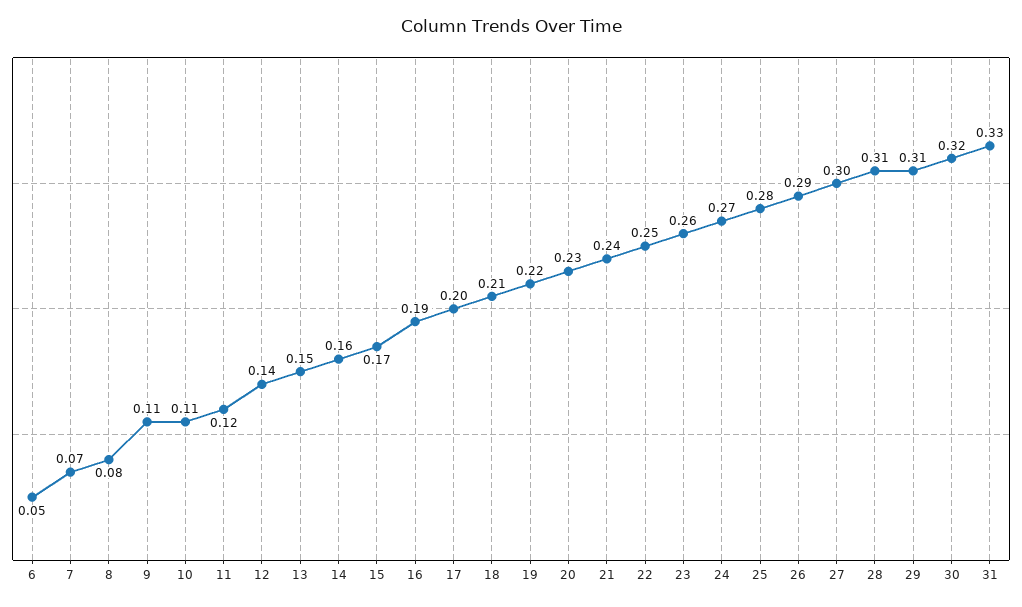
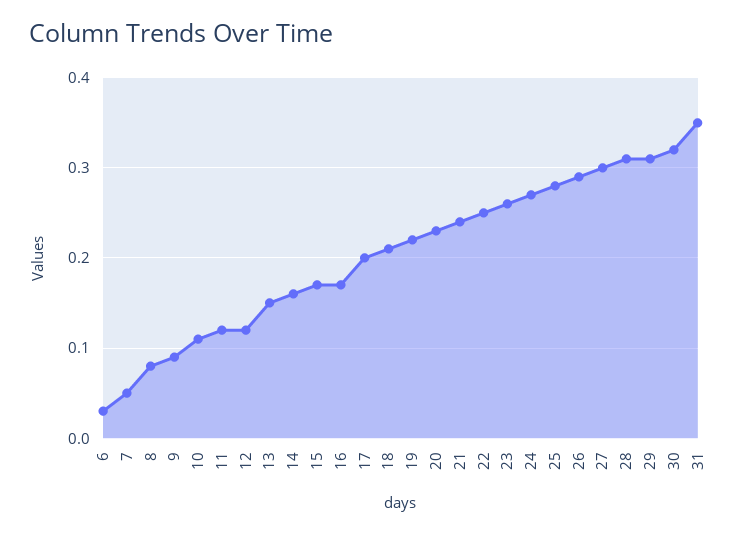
6: 0.05 -> 0.03
7: 0.07 -> 0.05
9: 0.11 -> 0.09
12: 0.14 -> 0.12
16: 0.19 -> 0.17
31: 0.33 -> 0.35

